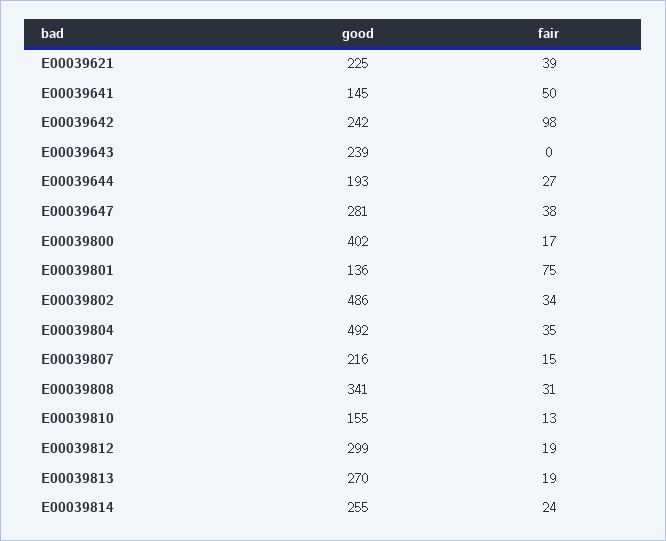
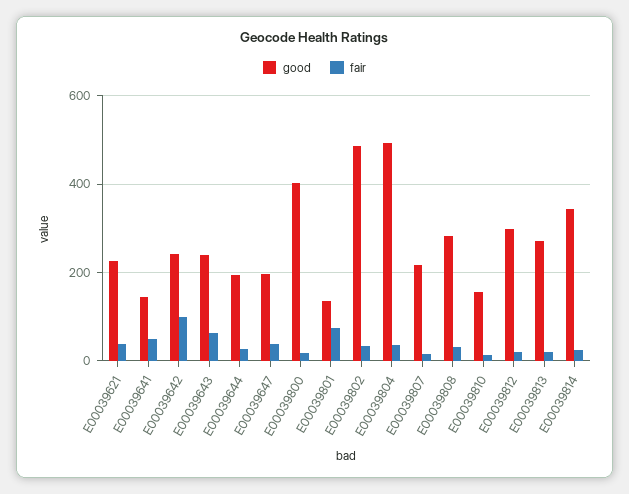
fair, E00039643: 0 -> 60
good, E00039647: 281 -> 200
good, E00039808: 341 -> 280
good, E00039814: 255 -> 340

